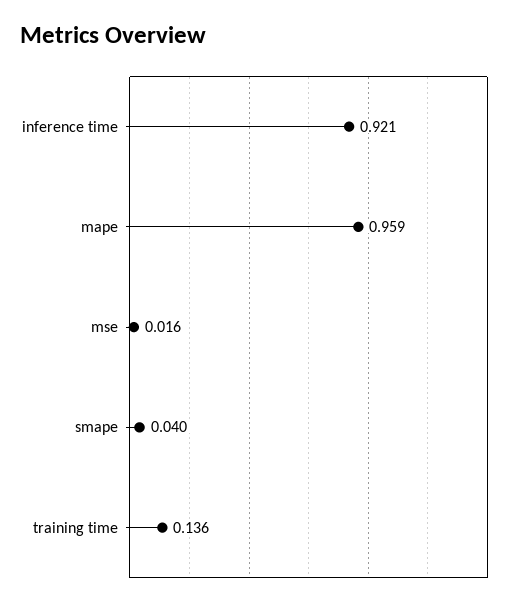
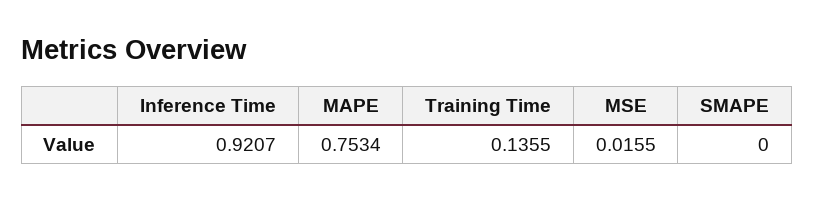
mape: 0.959 -> 0.7534
smape: 0.04 -> 0

